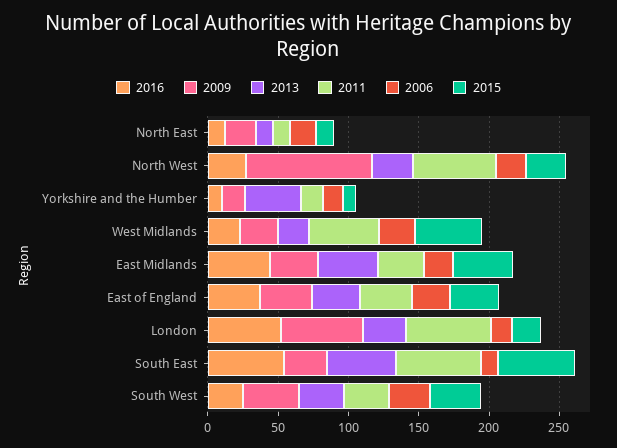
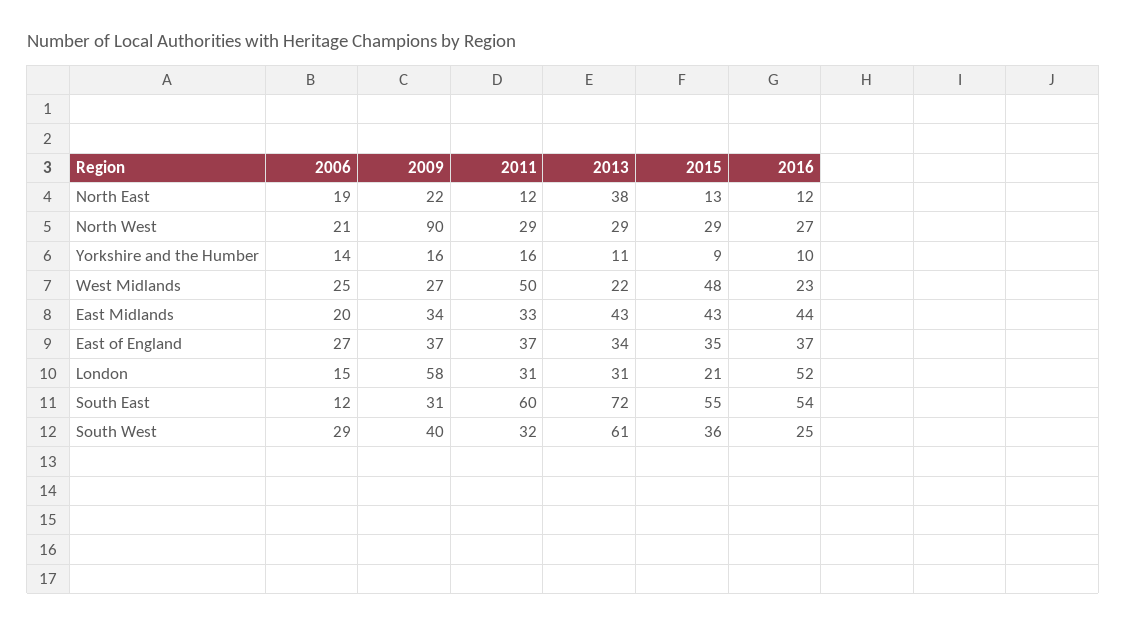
2013, North East: 10 -> 38
2011, North West: 60 -> 29
2013, Yorkshire and the Humber: 40 -> 11
2011, London: 60 -> 31
2013, South East: 50 -> 72
2013, South West: 30 -> 61

